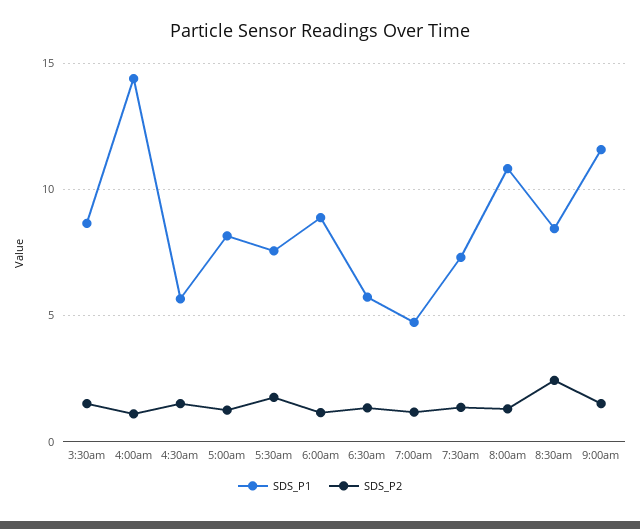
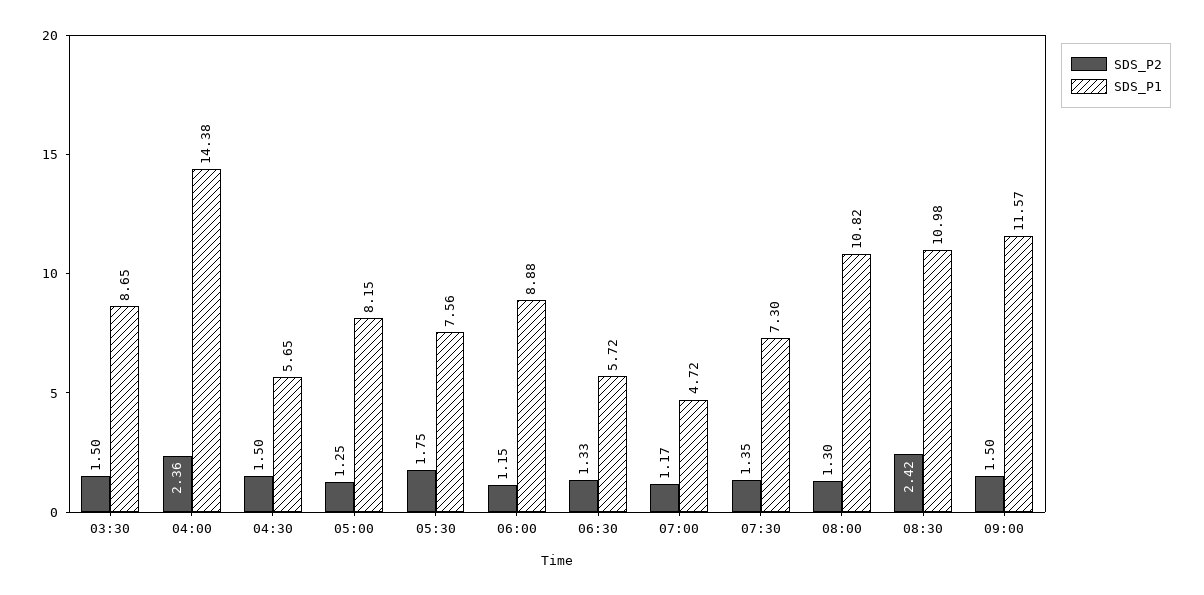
SDS_P2, 4:00am: 1 -> 2.36
SDS_P1, 8:30am: 8.5 -> 10.98

